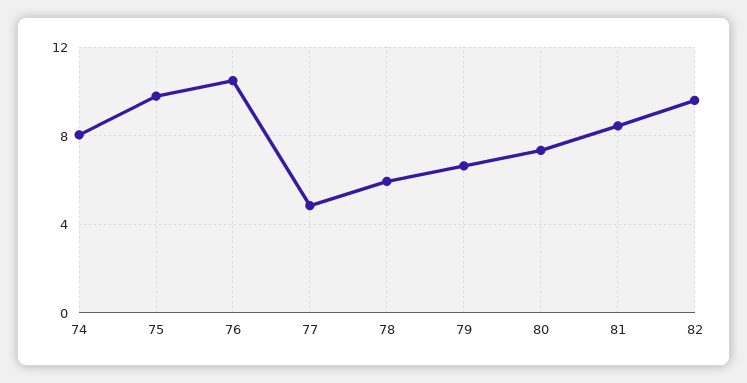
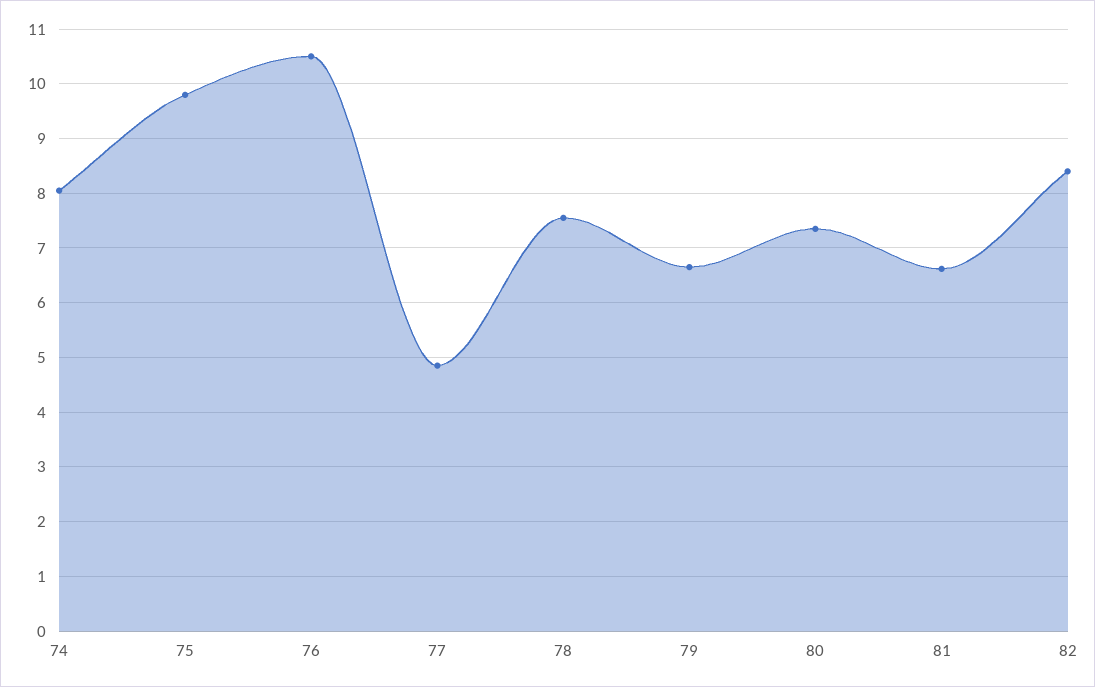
78: 6 -> 7.6
81: 8.5 -> 6.6
82: 9.5 -> 8.4

